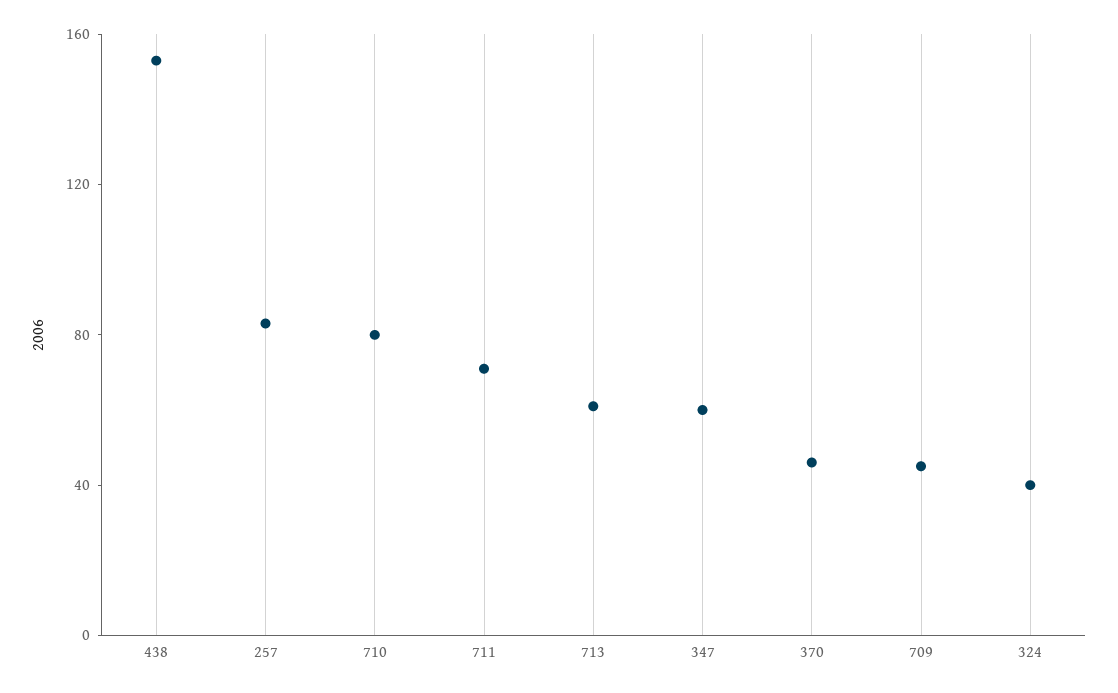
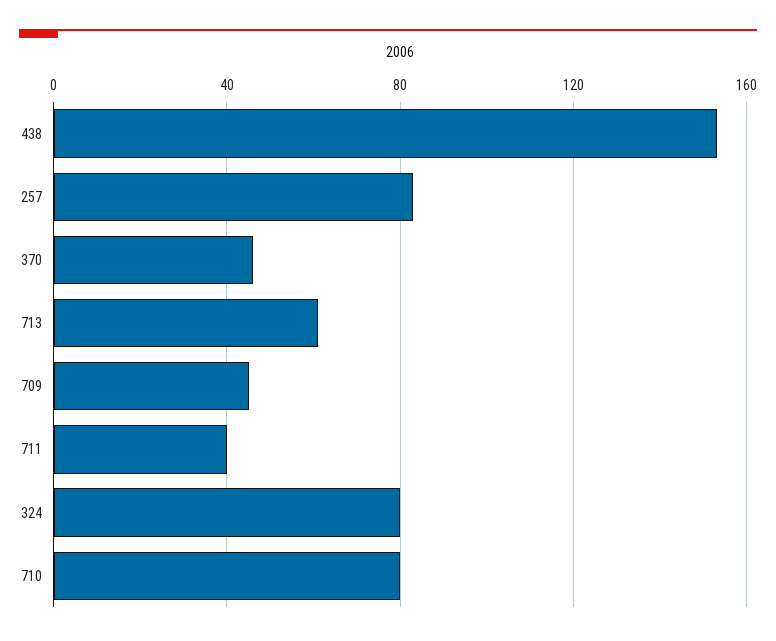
711: 70 -> 40
347: 60 -> none
324: 40 -> 80

